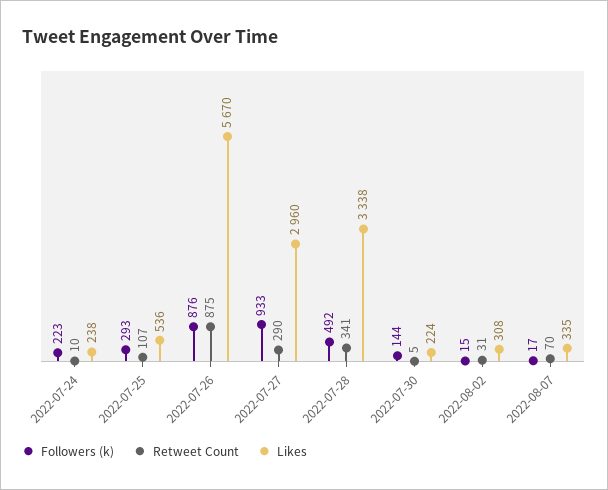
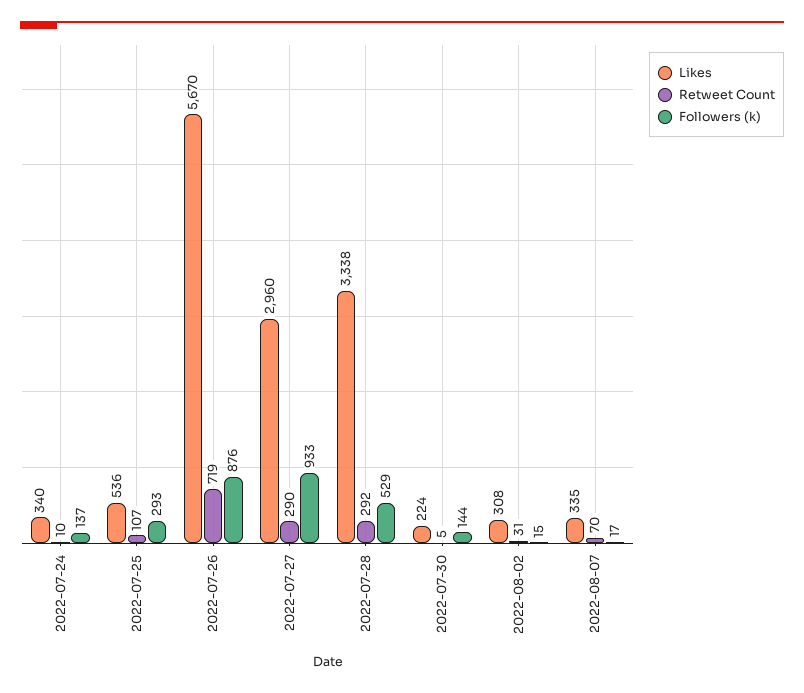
Followers (k), 2022-07-24: 223 -> 137
Likes, 2022-07-24: 238 -> 340
Retweet Count, 2022-07-26: 875 -> 719
Followers (k), 2022-07-28: 492 -> 529
Retweet Count, 2022-07-28: 341 -> 292

